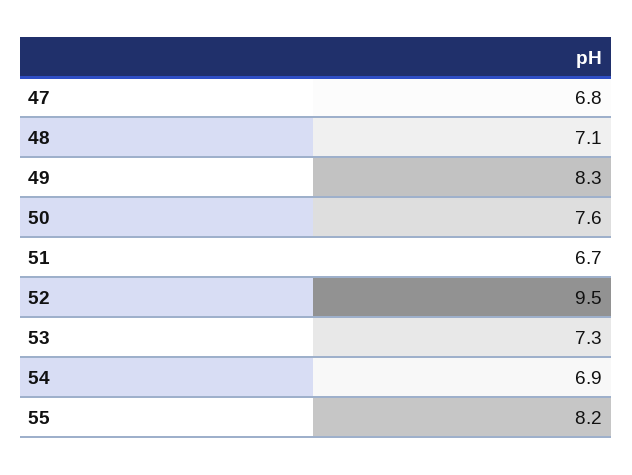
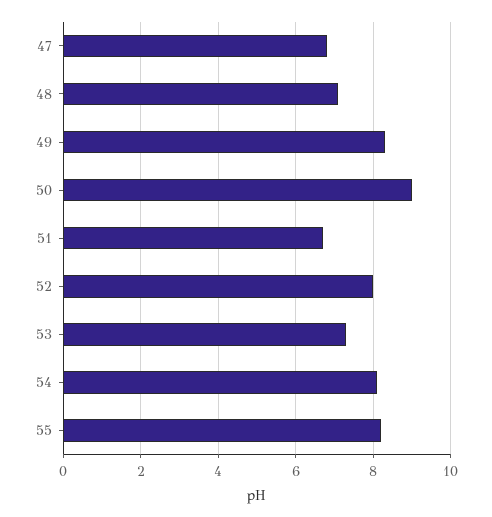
50: 7.6 -> 9
52: 9.5 -> 8
54: 6.9 -> 8

